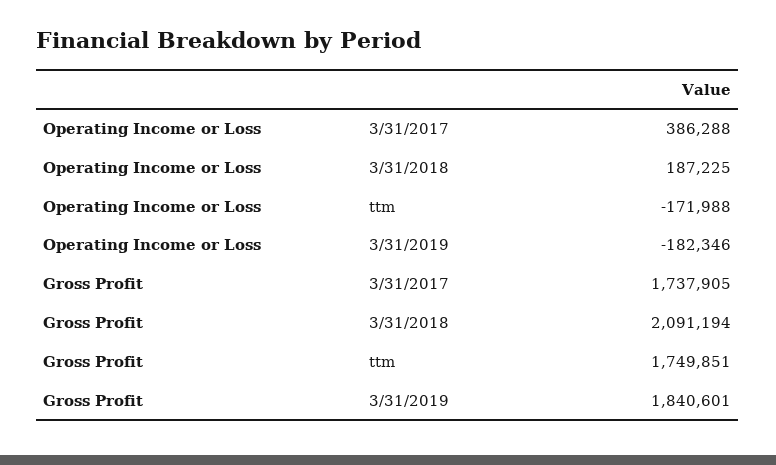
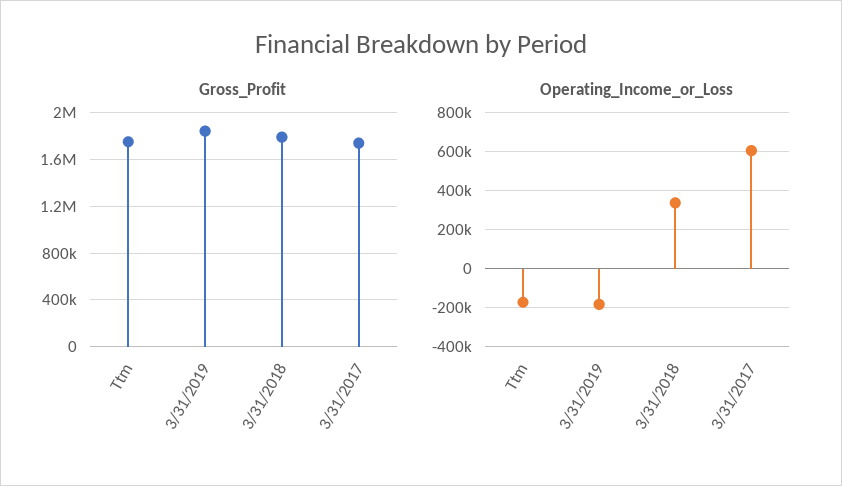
Operating Income or Loss, 3/31/2017: 386288 -> 600000
Operating Income or Loss, 3/31/2018: 187225 -> 350000
Gross Profit, 3/31/2018: 2091194 -> 1800000

